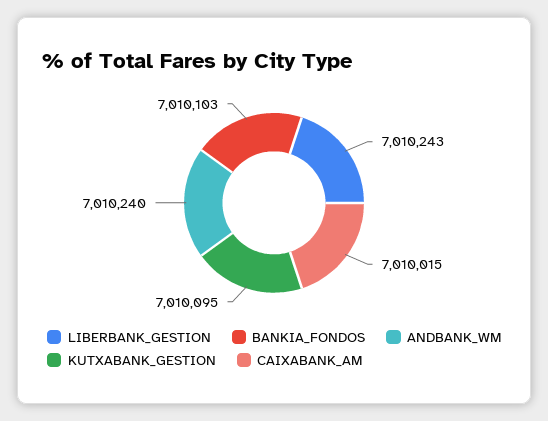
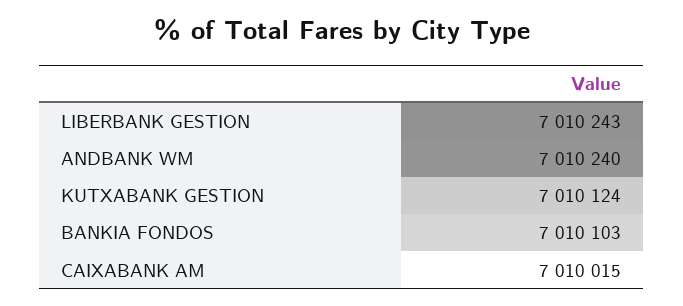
KUTXABANK_GESTION: 7010095 -> 7010124

